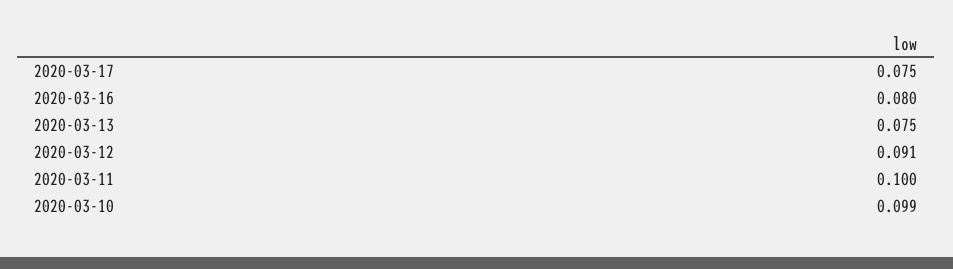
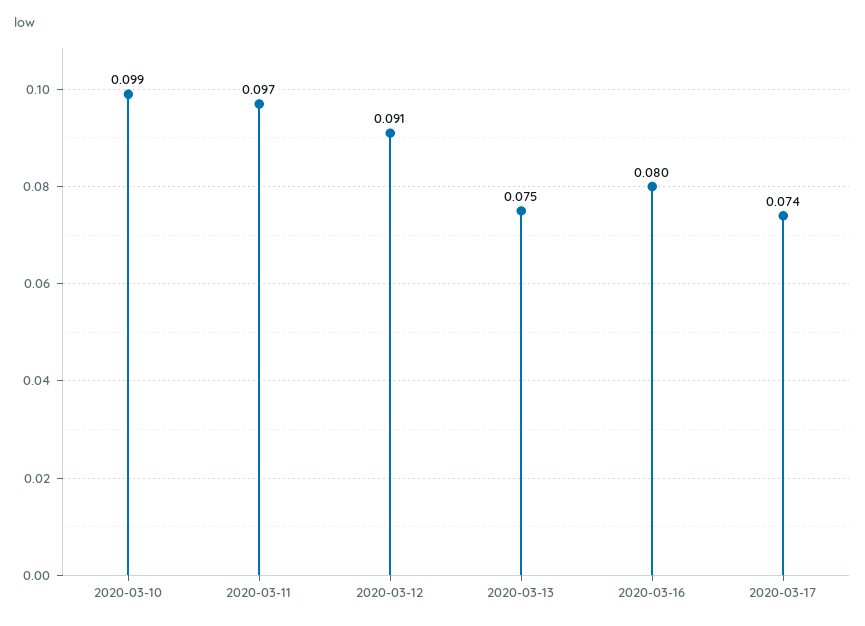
2020-03-17: 0.075 -> 0.074
2020-03-11: 0.1 -> 0.097

